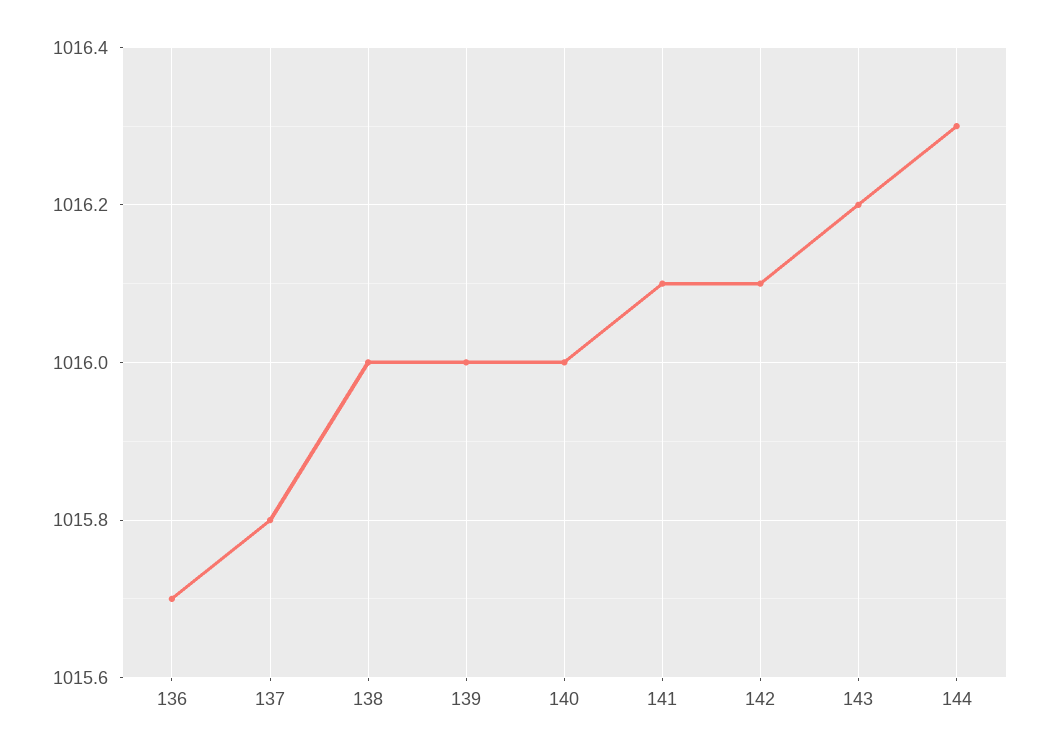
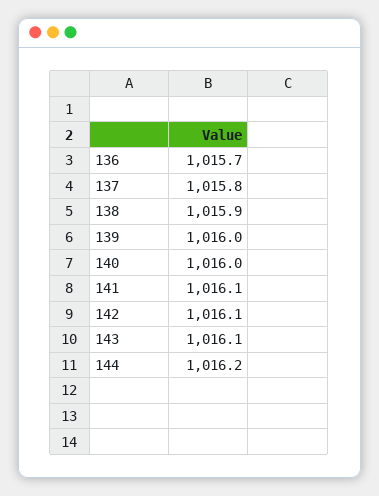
138: 1016 -> 1015.9
143: 1016.2 -> 1016.1
144: 1016.3 -> 1016.2

